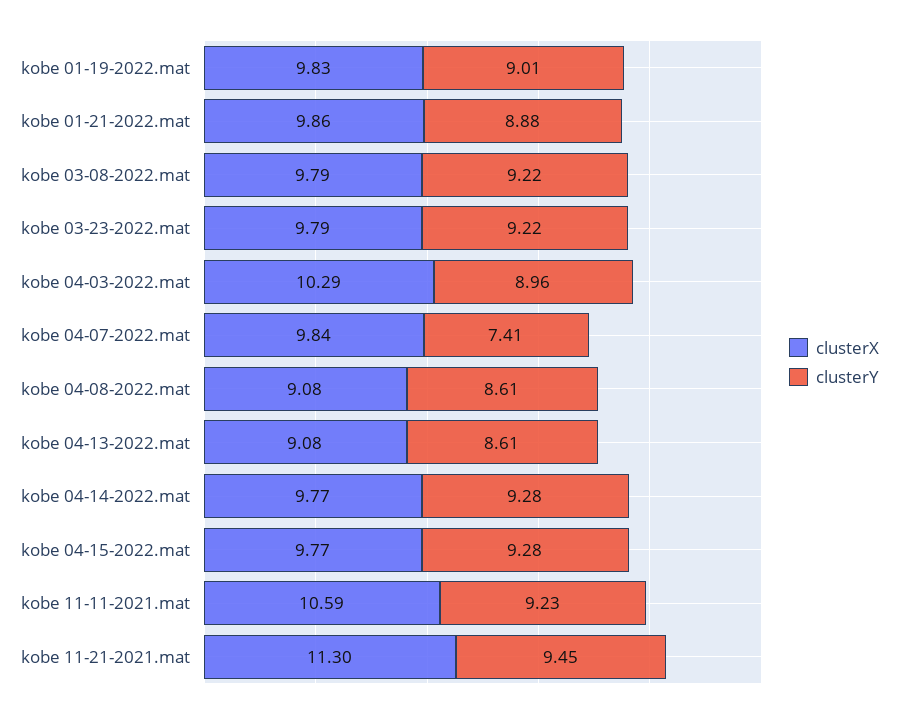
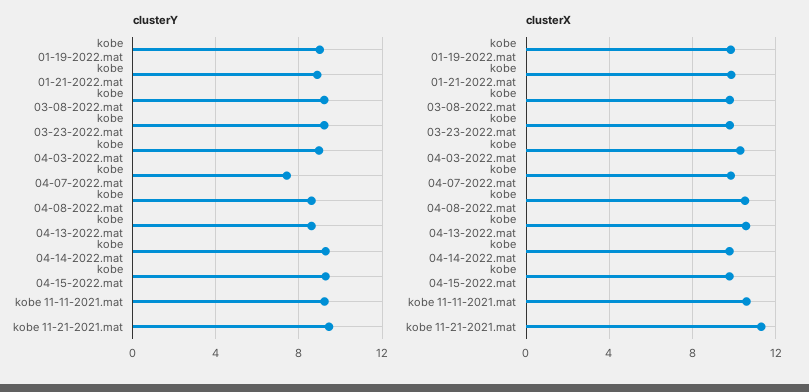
clusterX, kobe 04-08-2022.mat: 9.08 -> 10.5
clusterX, kobe 04-13-2022.mat: 9.08 -> 10.5

